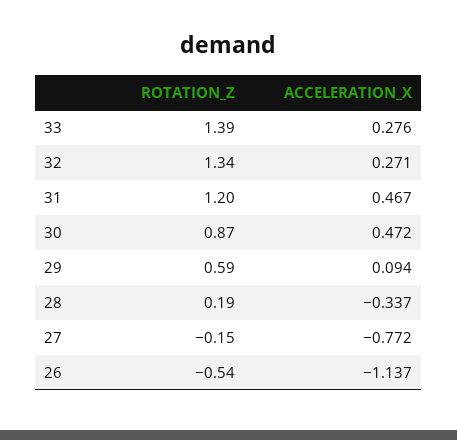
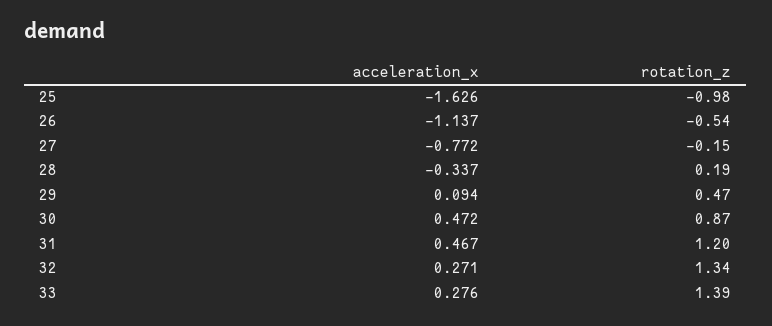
ROTATION_Z, 29: 0.59 -> 0.47
ACCELERATION_X, 25: none -> -1.626
ROTATION_Z, 25: none -> -0.98

